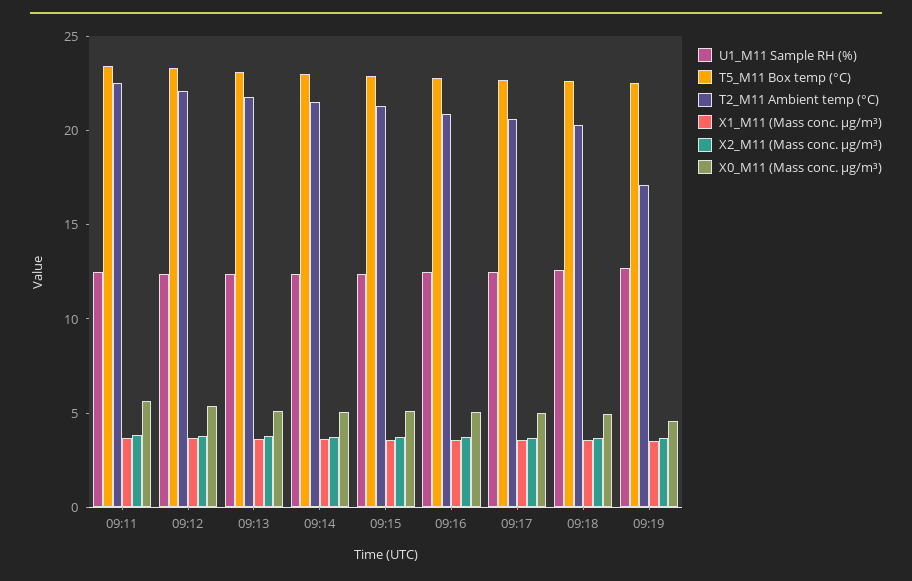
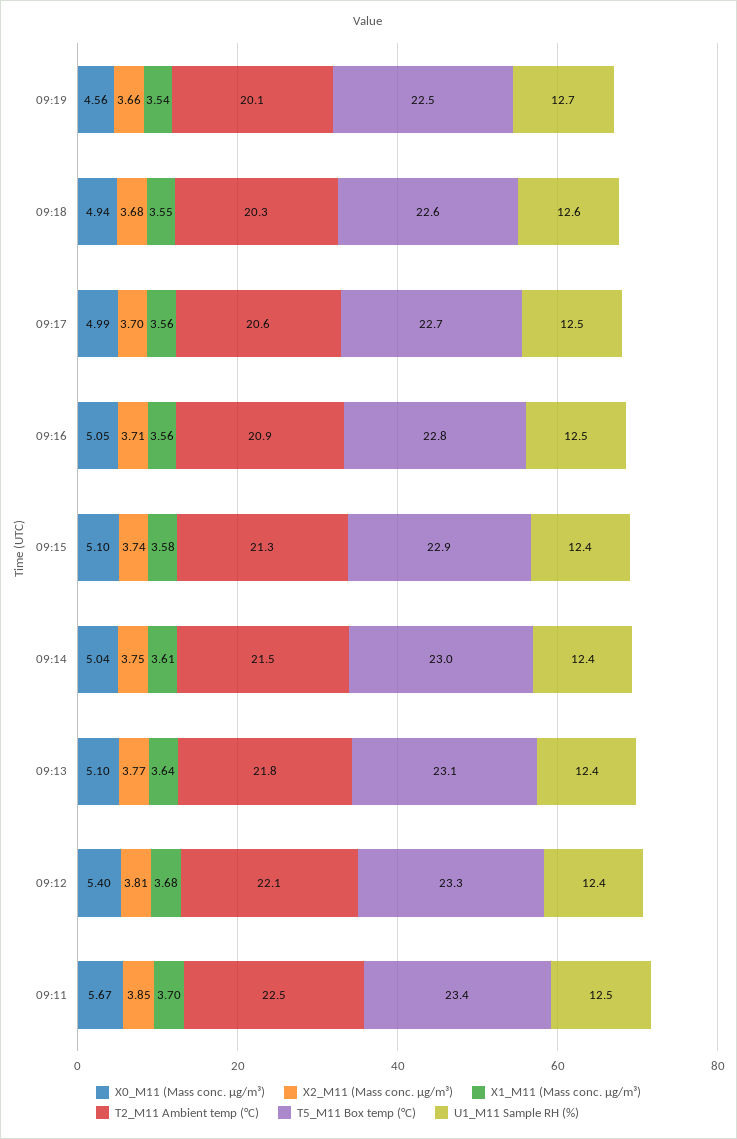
T2_M11 Ambient temp (°C), 09:19: 17 -> 20.1

